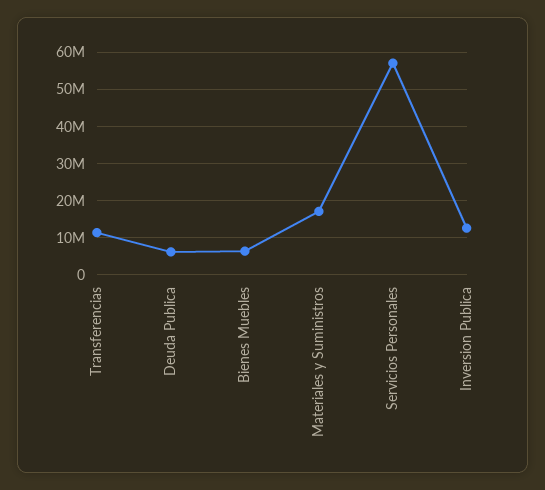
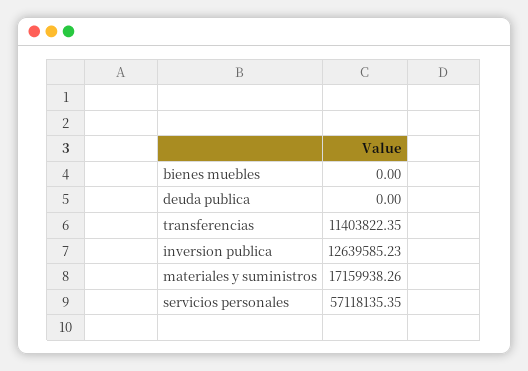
Deuda Publica: 6000000 -> 0
Bienes Muebles: 6000000 -> 0

